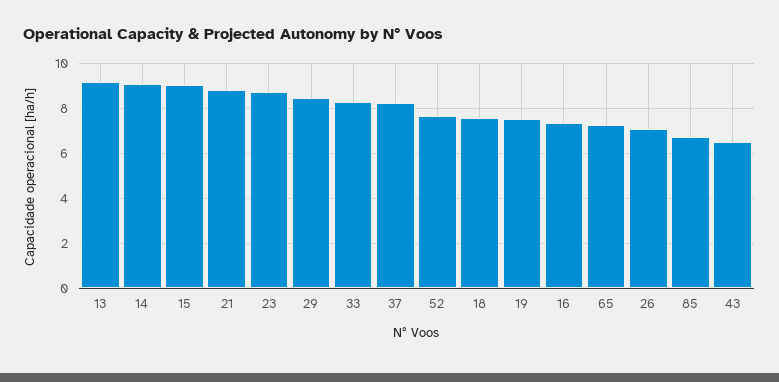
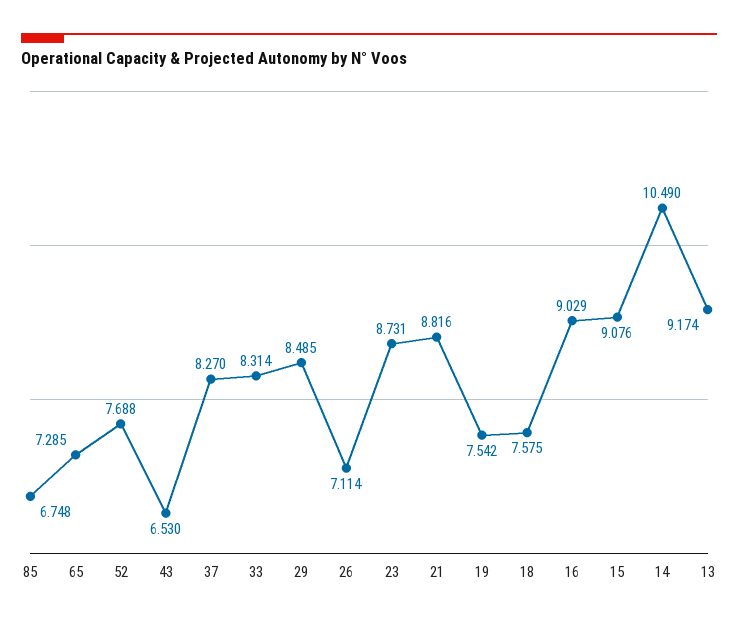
14: 9 -> 10.49
16: 7.5 -> 9.029

